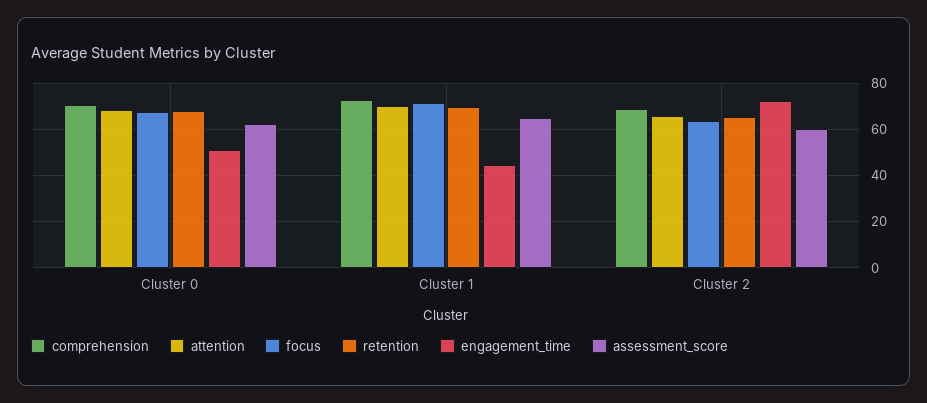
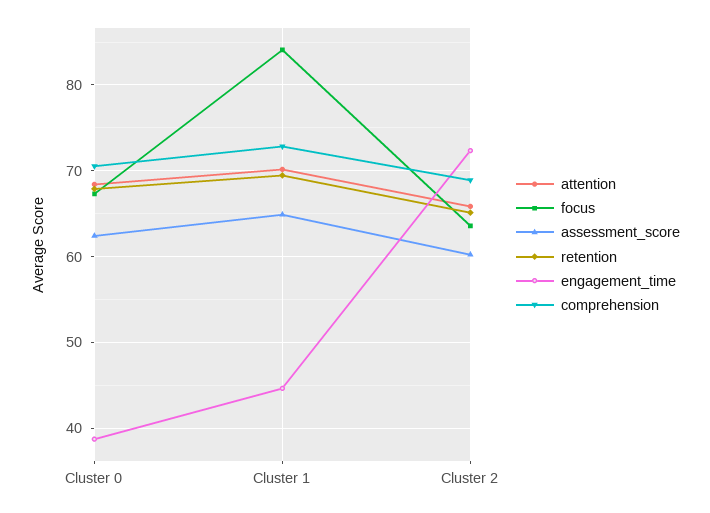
engagement_time, Cluster 0: 50 -> 39
focus, Cluster 1: 70 -> 84

